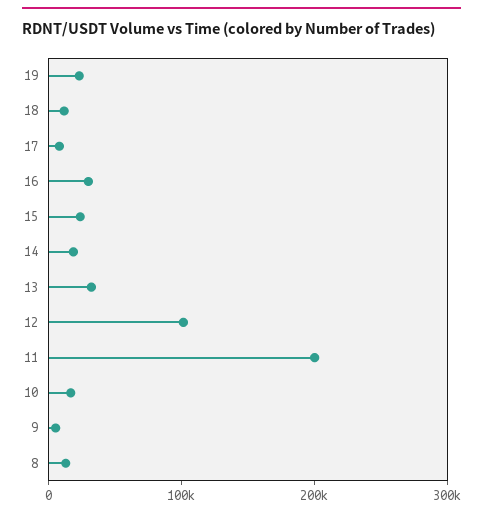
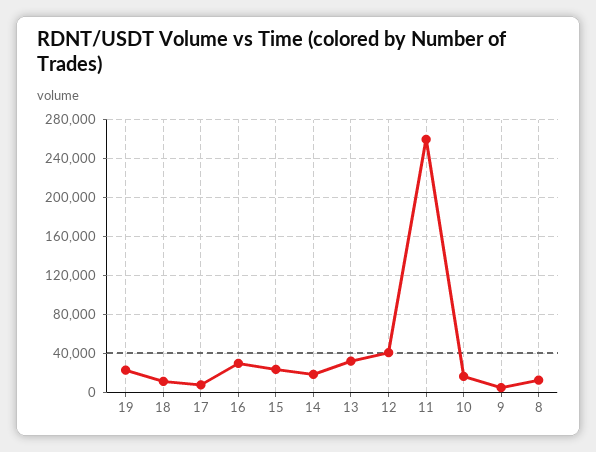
12: 100000 -> 40000
11: 200000 -> 260000

